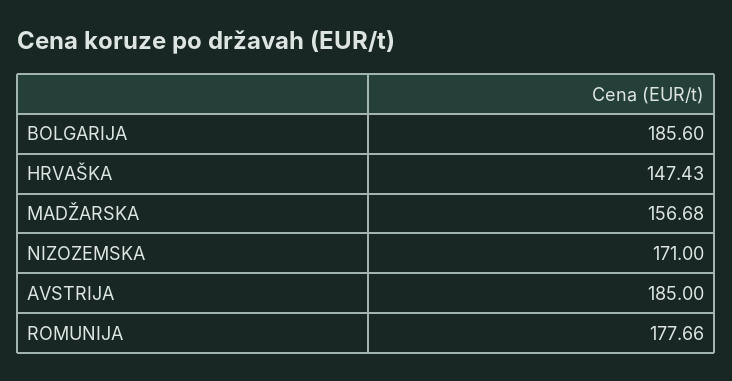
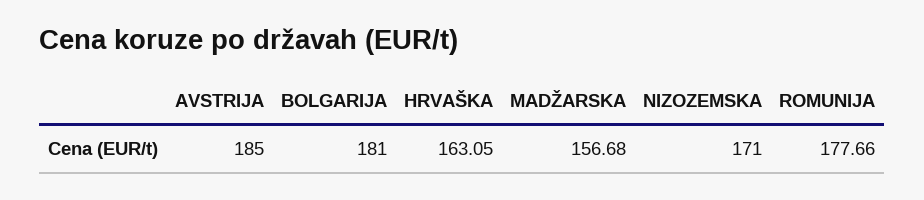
BOLGARIJA: 185.6 -> 181
HRVAŠKA: 147.43 -> 163.05

